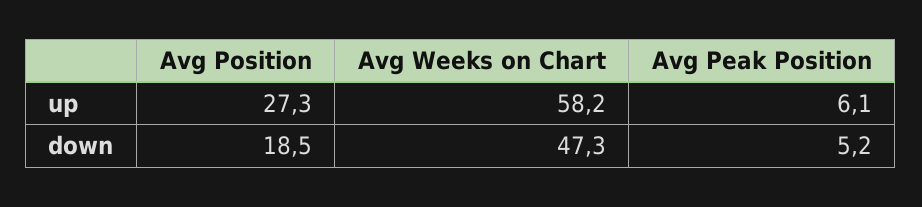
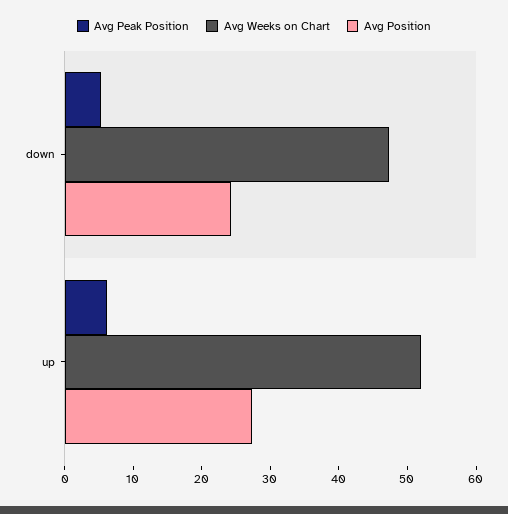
Avg Weeks on Chart, up: 58.2 -> 52
Avg Position, down: 18.5 -> 24

